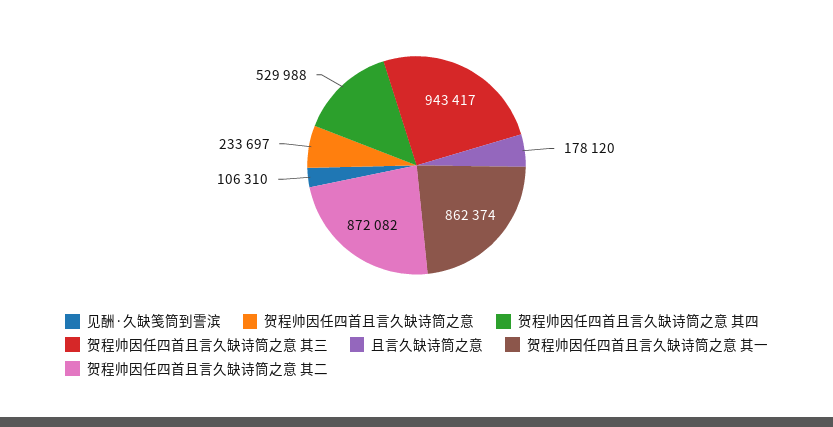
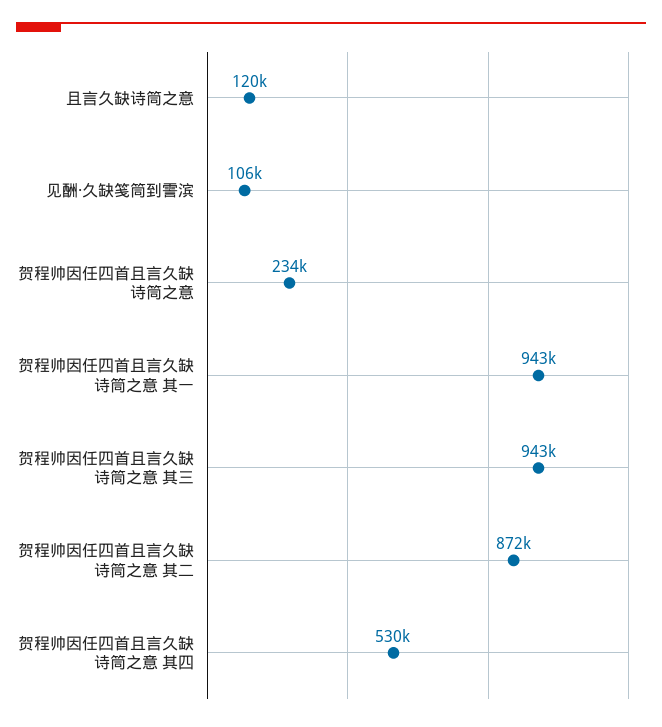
且言久缺诗筒之意: 178120 -> 120000
贺程帅因任四首且言久缺诗筒之意 其一: 862374 -> 943000

